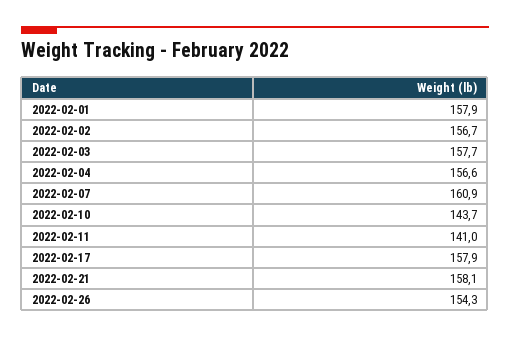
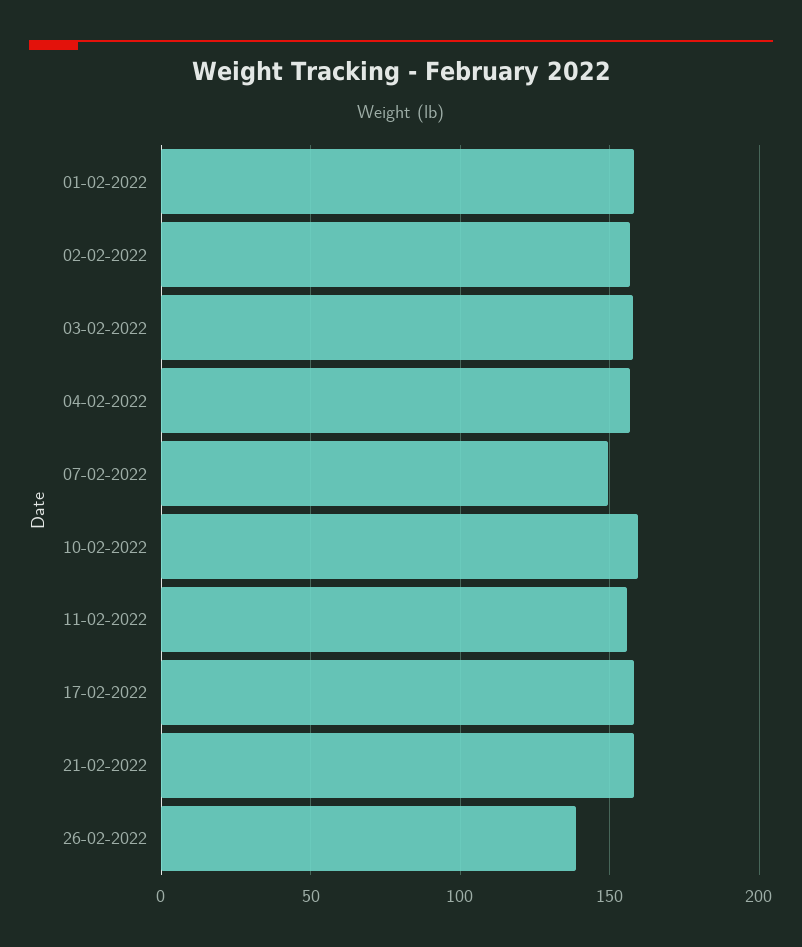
2022-02-07: 160.9 -> 150
2022-02-10: 143.7 -> 160
2022-02-11: 141 -> 155
2022-02-26: 154.3 -> 140

